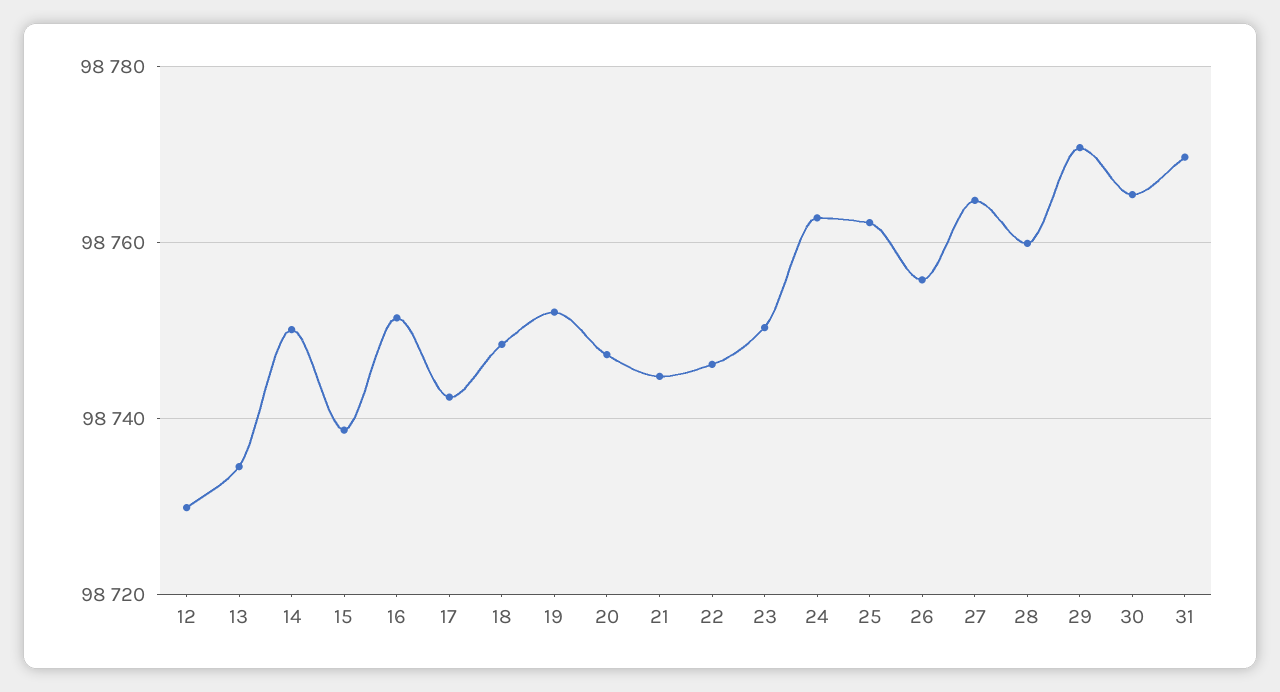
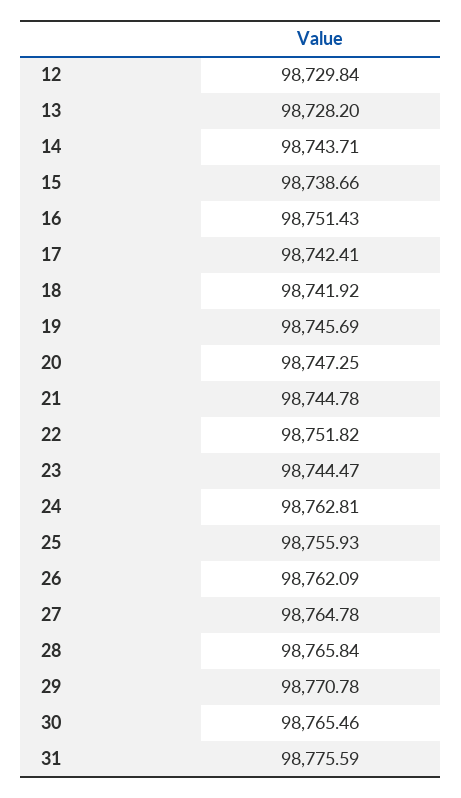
13: 98734 -> 98728.2
14: 98750 -> 98743.71
18: 98748 -> 98741.92
19: 98752 -> 98745.69
22: 98746 -> 98751.82
23: 98750 -> 98744.47
25: 98762 -> 98755.93
26: 98756 -> 98762.09
28: 98760 -> 98765.84
31: 98770 -> 98775.59

